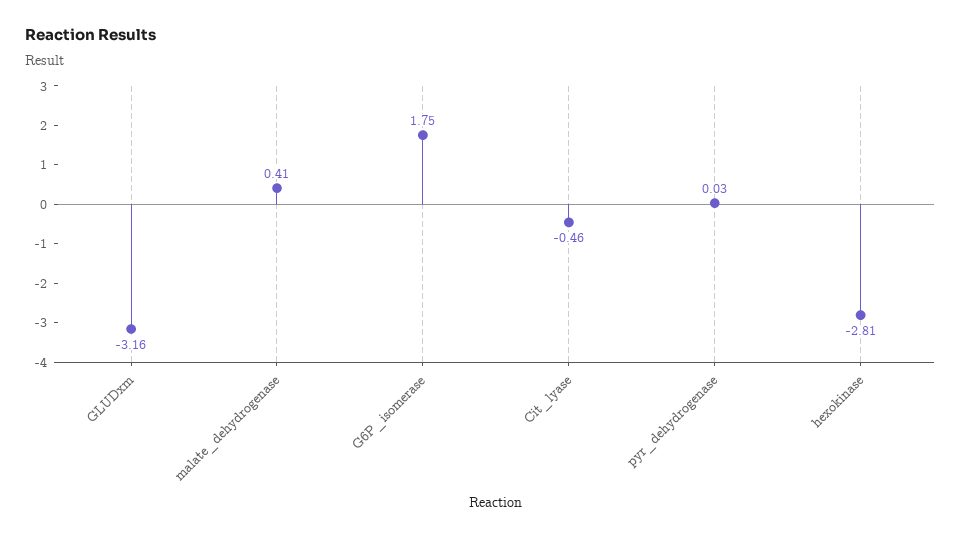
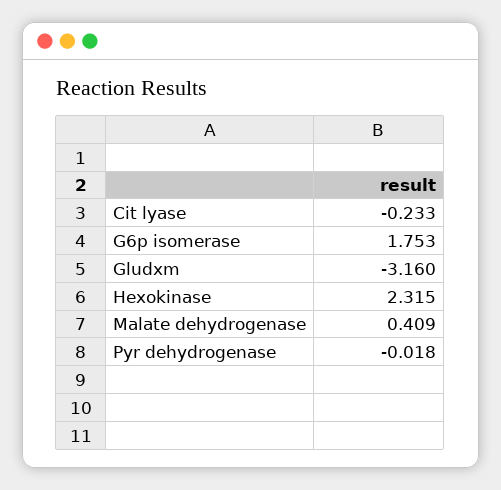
Cit_lyase: -0.46 -> -0.233
pyr_dehydrogenase: 0.03 -> -0.018
hexokinase: -2.81 -> 2.315

